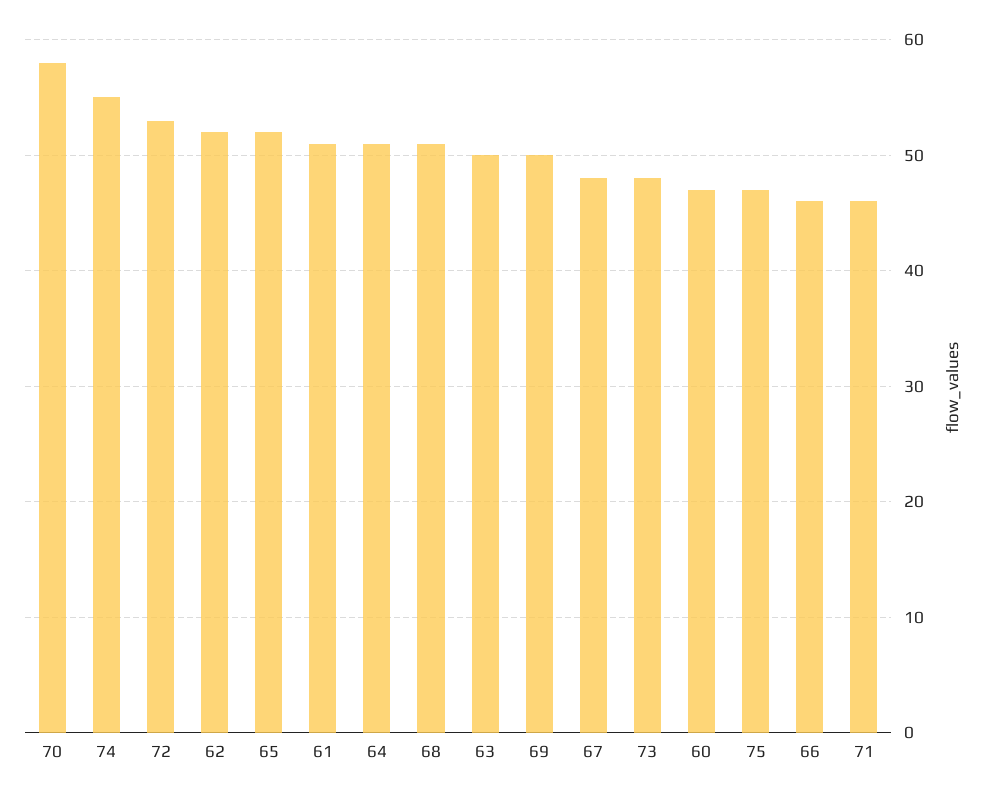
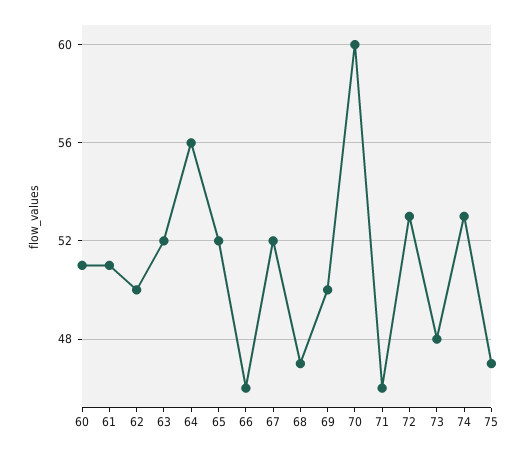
70: 58 -> 60
74: 55 -> 53
62: 52 -> 50
64: 51 -> 56
68: 51 -> 47
63: 50 -> 52
67: 48 -> 52
60: 47 -> 51

